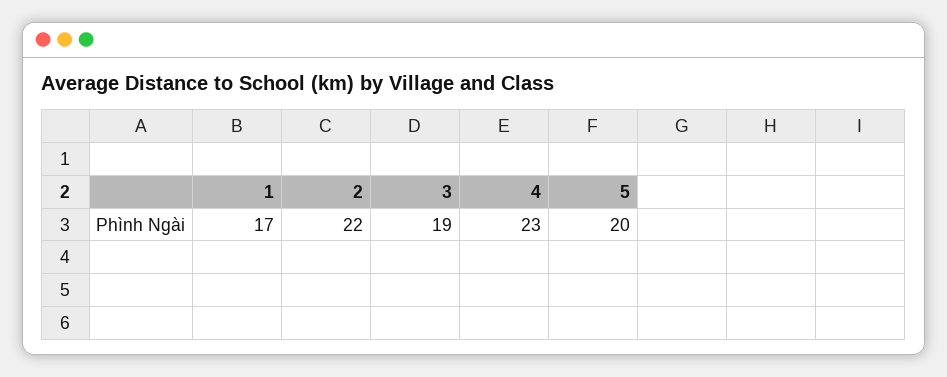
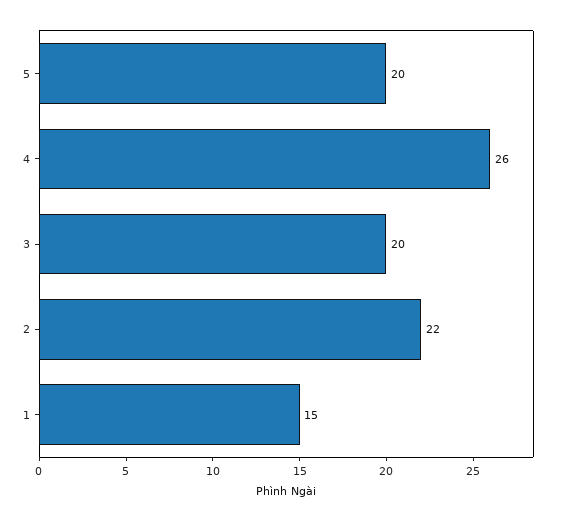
1: 17 -> 15
3: 19 -> 20
4: 23 -> 26

